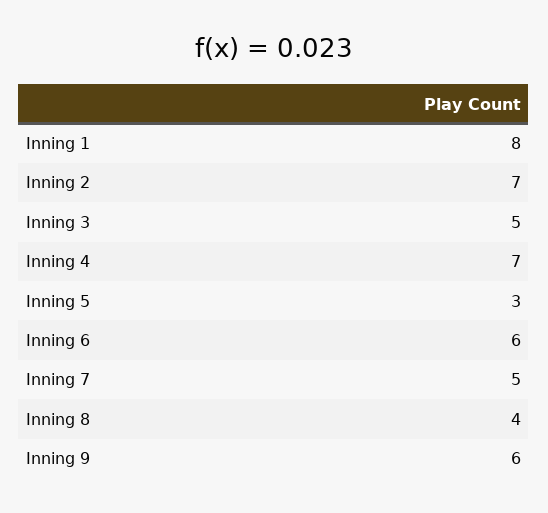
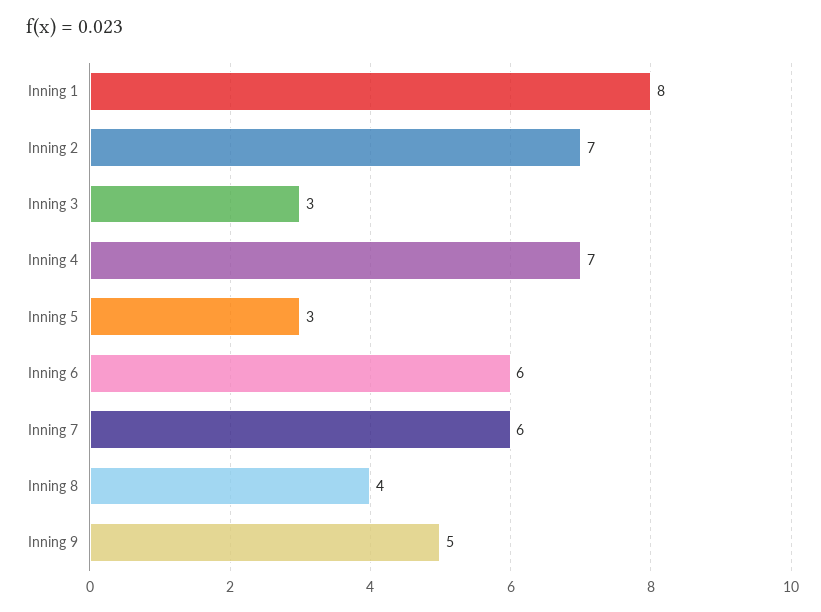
Inning 3: 5 -> 3
Inning 7: 5 -> 6
Inning 9: 6 -> 5

